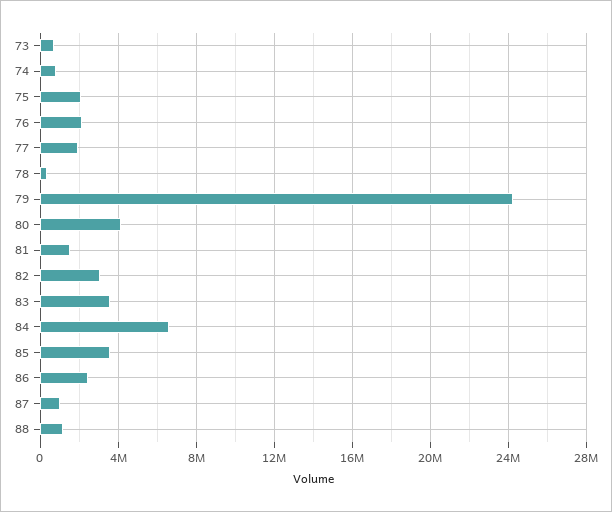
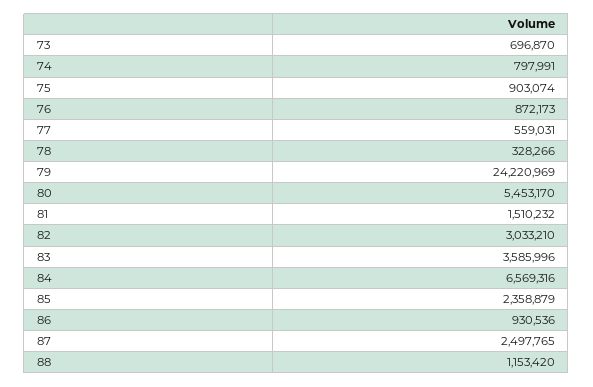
75: 2000000 -> 903074
76: 2000000 -> 872173
77: 2000000 -> 559031
80: 4000000 -> 5453170
85: 3500000 -> 2358879
86: 2500000 -> 930536
87: 1000000 -> 2497765

